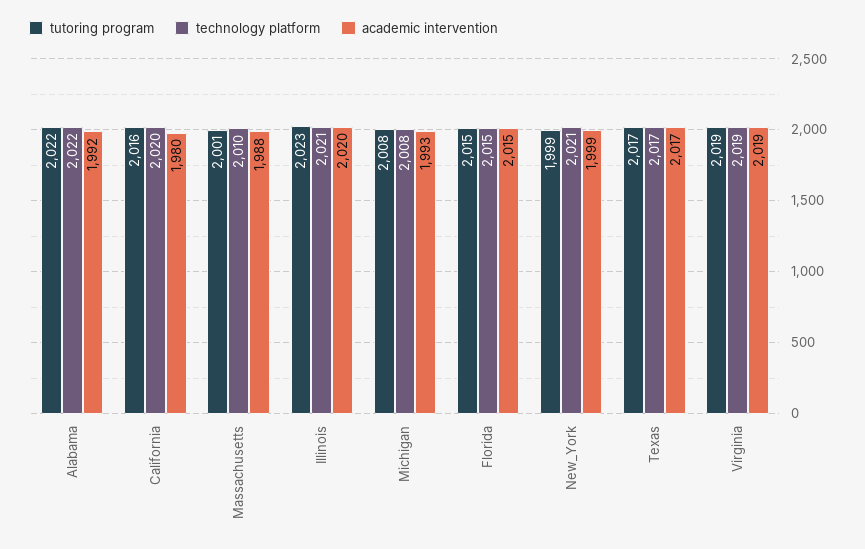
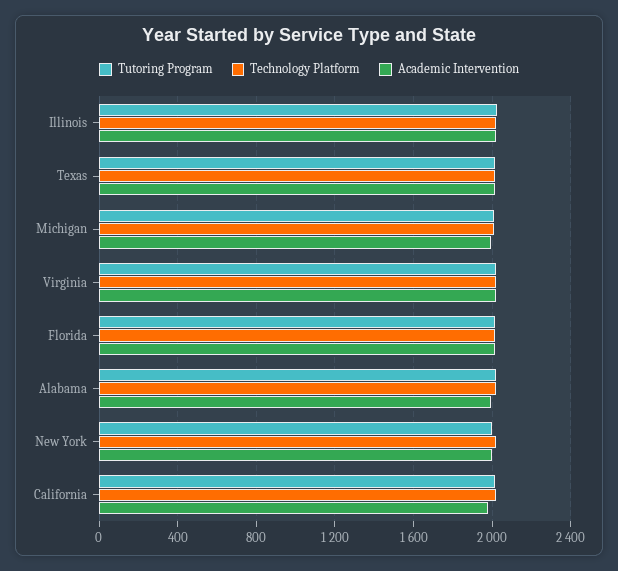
tutoring program, Massachusetts: 2001 -> none
technology platform, Massachusetts: 2010 -> none
academic intervention, Massachusetts: 1988 -> none

